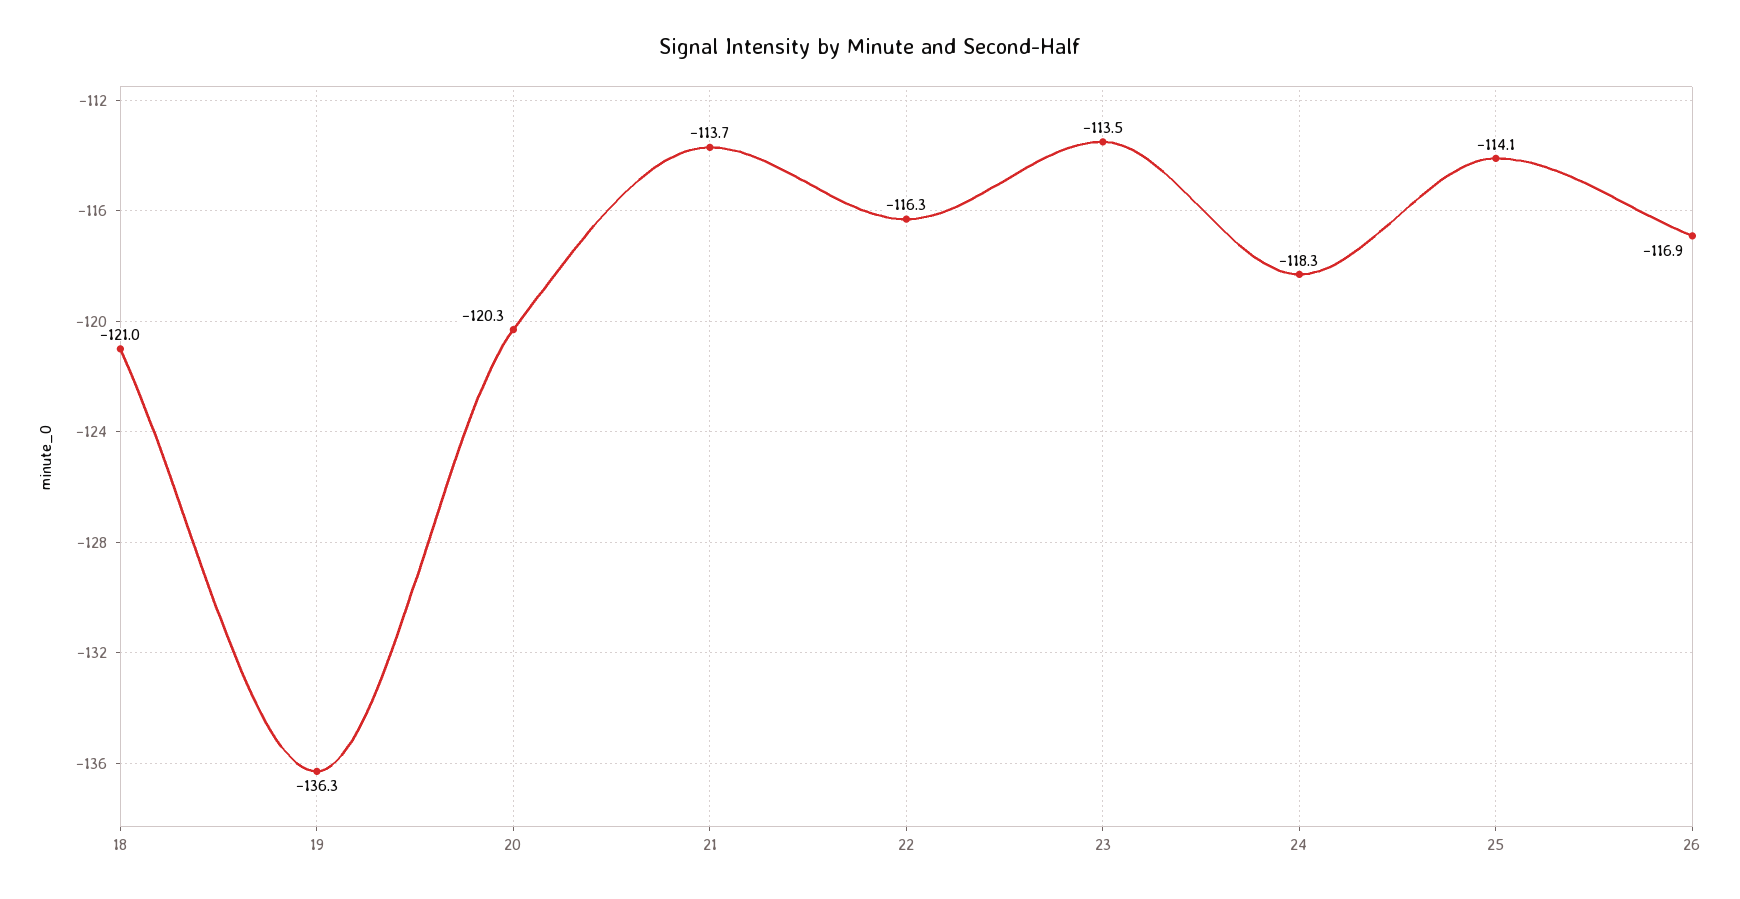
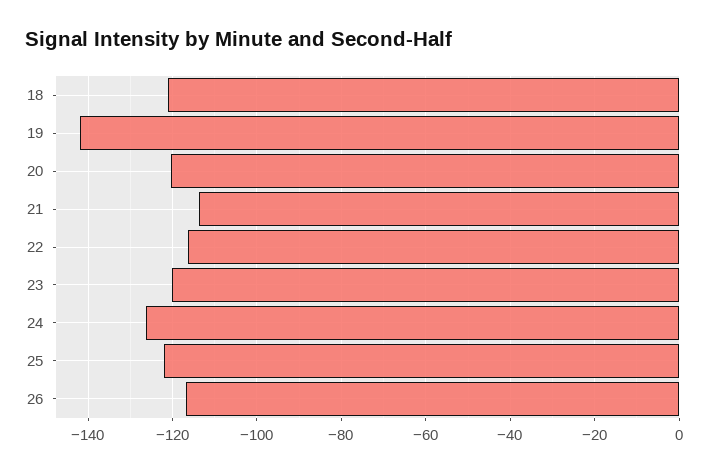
19: -136.3 -> -142
23: -113.5 -> -120
24: -118.3 -> -126
25: -114.1 -> -122

